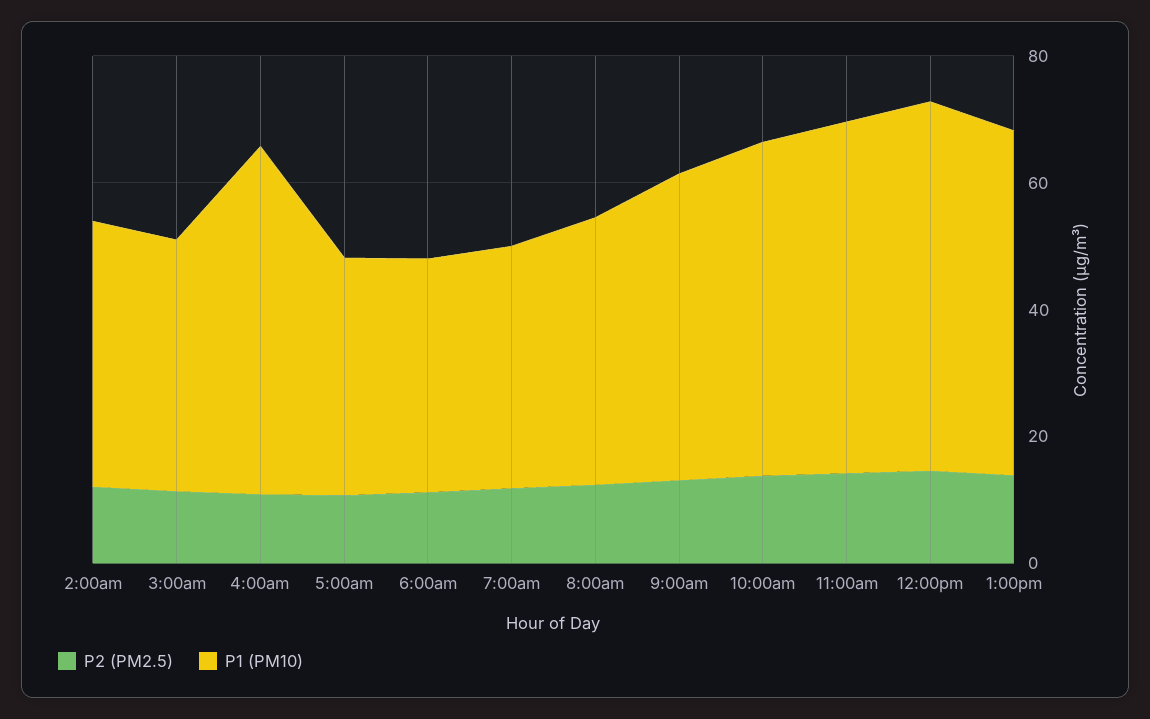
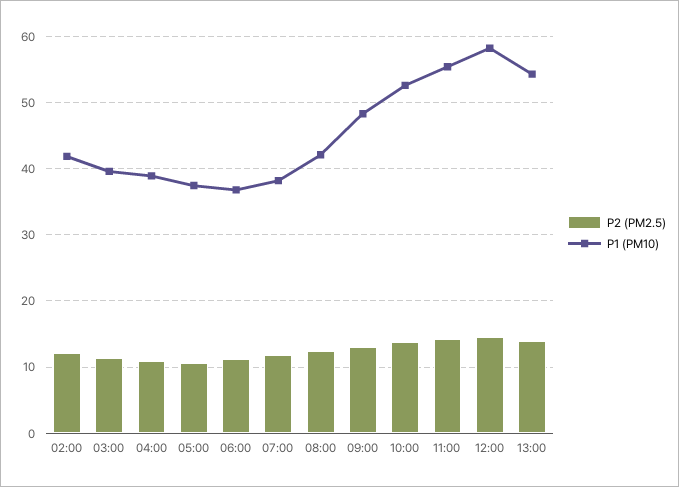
P1 (PM10), 4:00am: 55 -> 39

